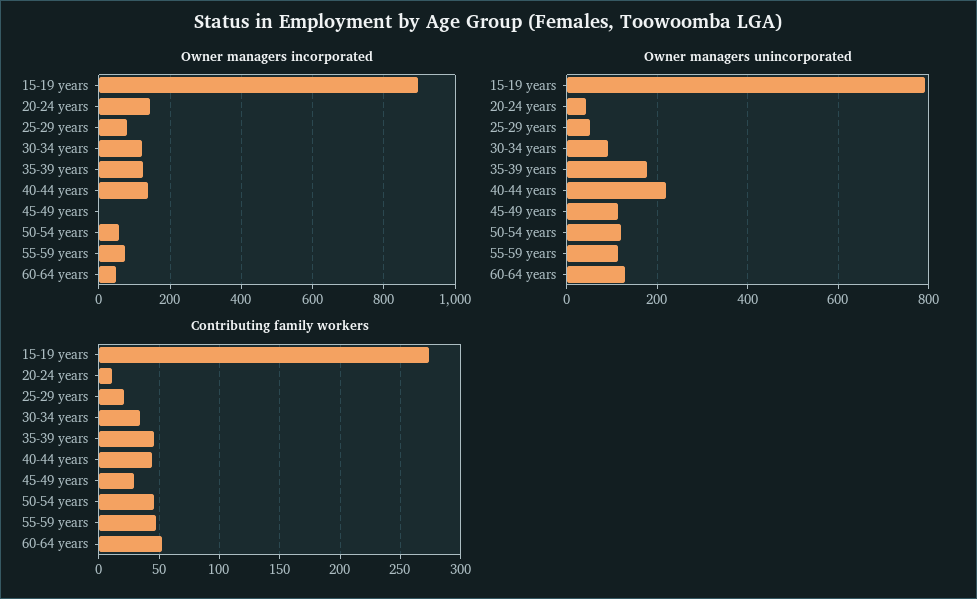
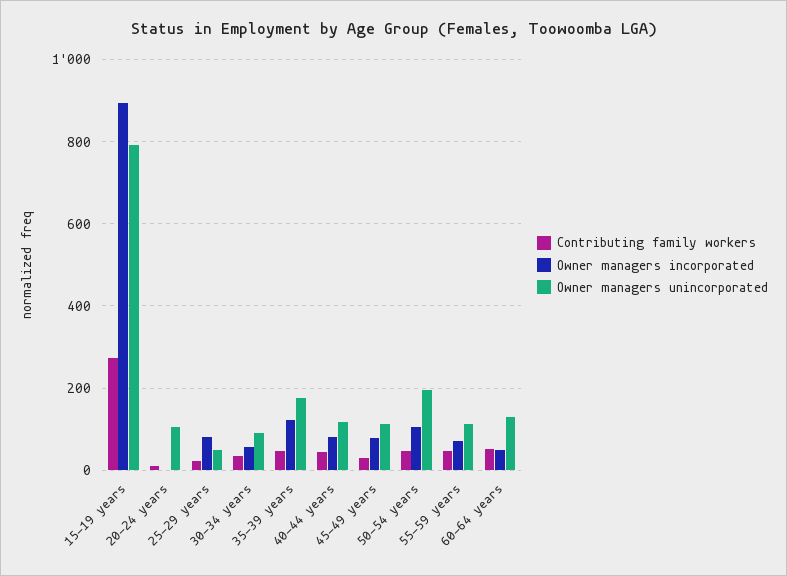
Owner managers incorporated, 20-24 years: 140 -> 0
Owner managers incorporated, 30-34 years: 120 -> 60
Owner managers incorporated, 40-44 years: 140 -> 80
Owner managers incorporated, 45-49 years: 0 -> 80
Owner managers incorporated, 50-54 years: 60 -> 100
Owner managers unincorporated, 20-24 years: 40 -> 100
Owner managers unincorporated, 40-44 years: 220 -> 120
Owner managers unincorporated, 50-54 years: 120 -> 200

